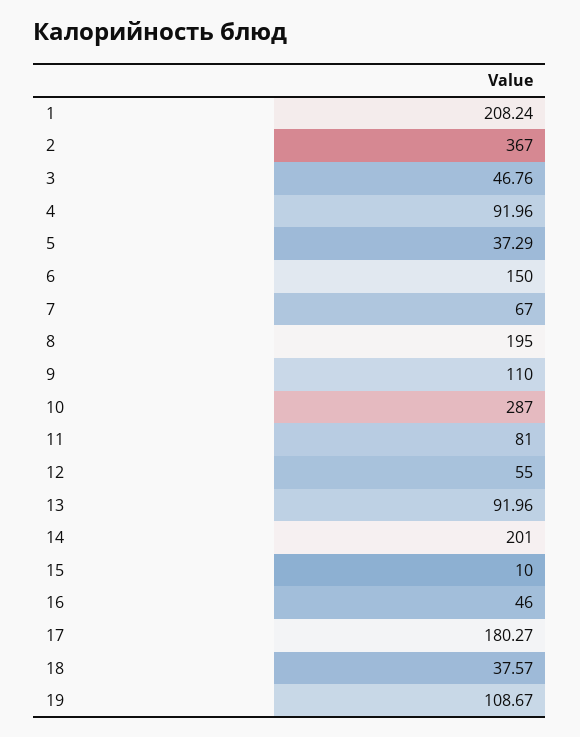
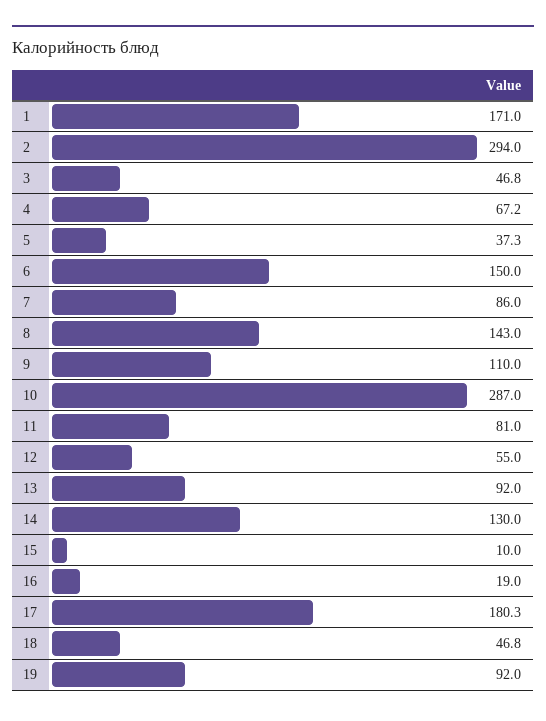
1: 208.24 -> 171
2: 367 -> 294
4: 91.96 -> 67.2
7: 67 -> 86
8: 195 -> 143
14: 201 -> 130
16: 46 -> 19
18: 37.57 -> 46.8
19: 108.67 -> 92

